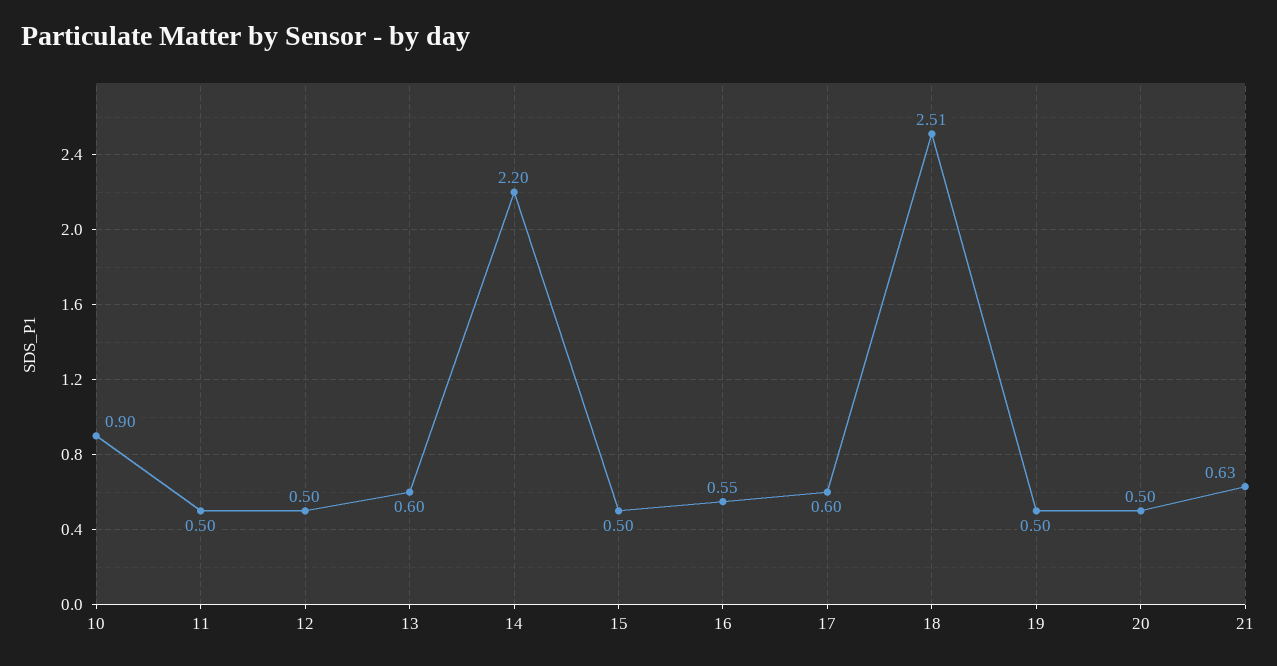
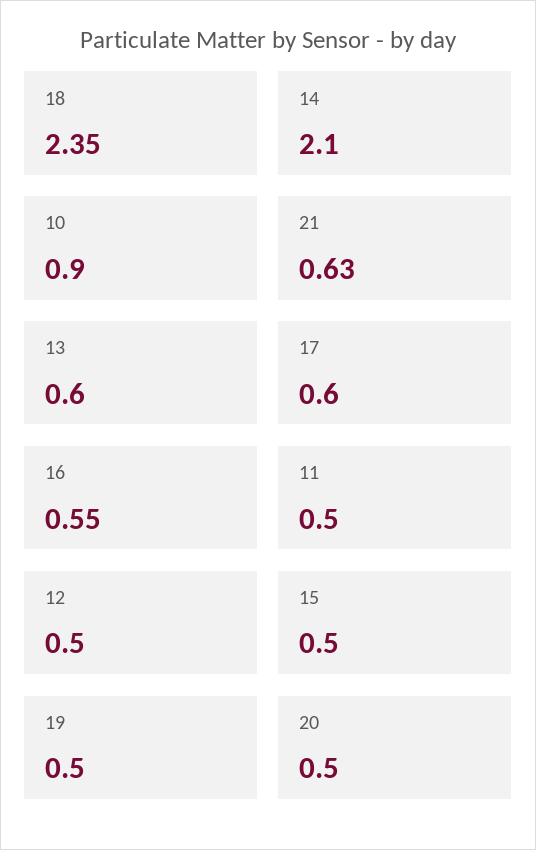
14: 2.2 -> 2.1
18: 2.51 -> 2.35

